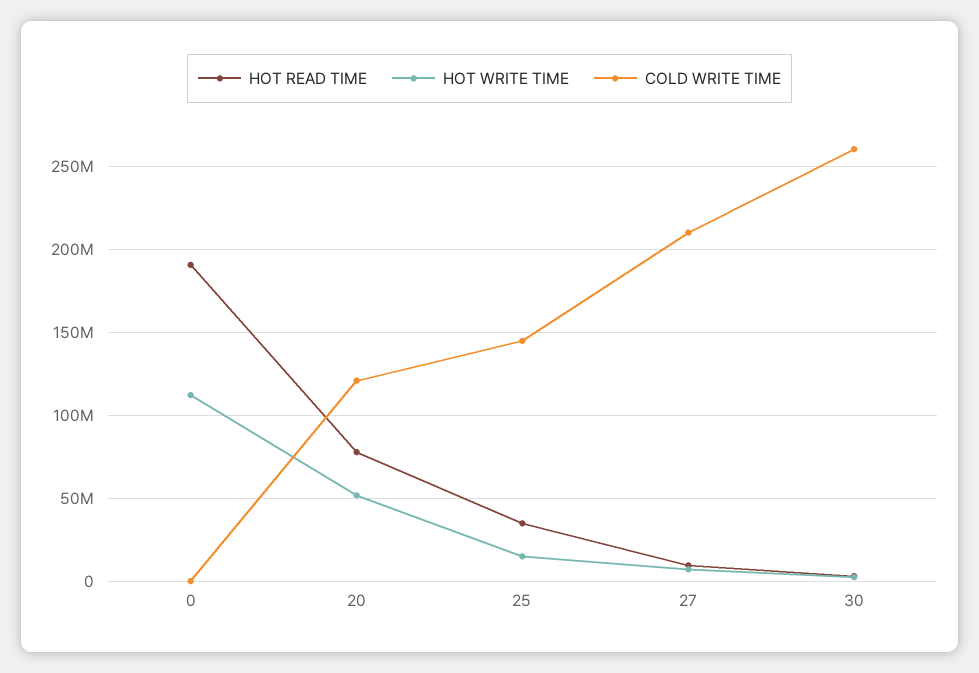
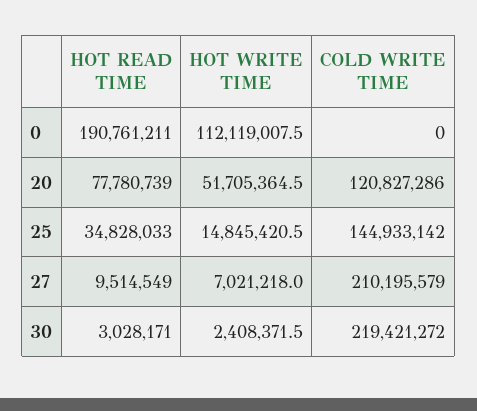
COLD WRITE TIME, 30: 260000000 -> 219421272

